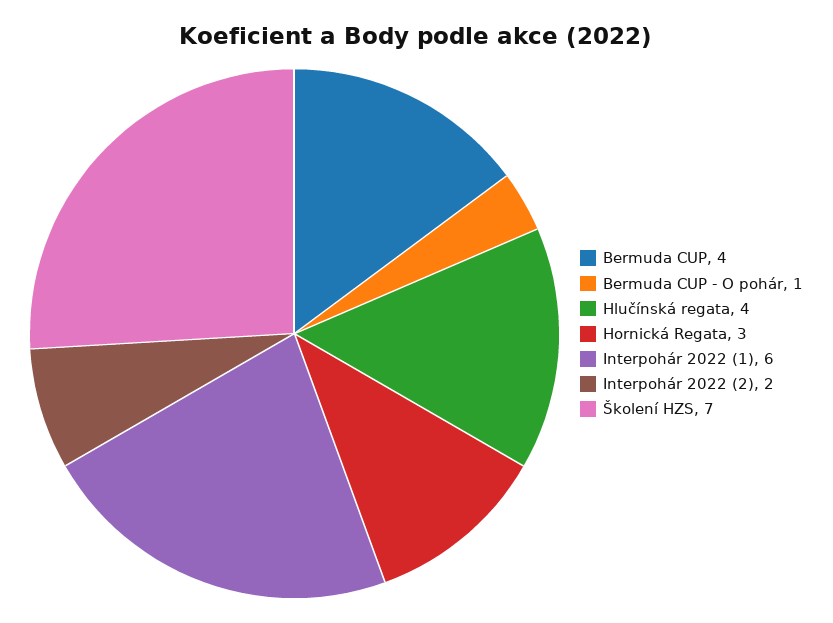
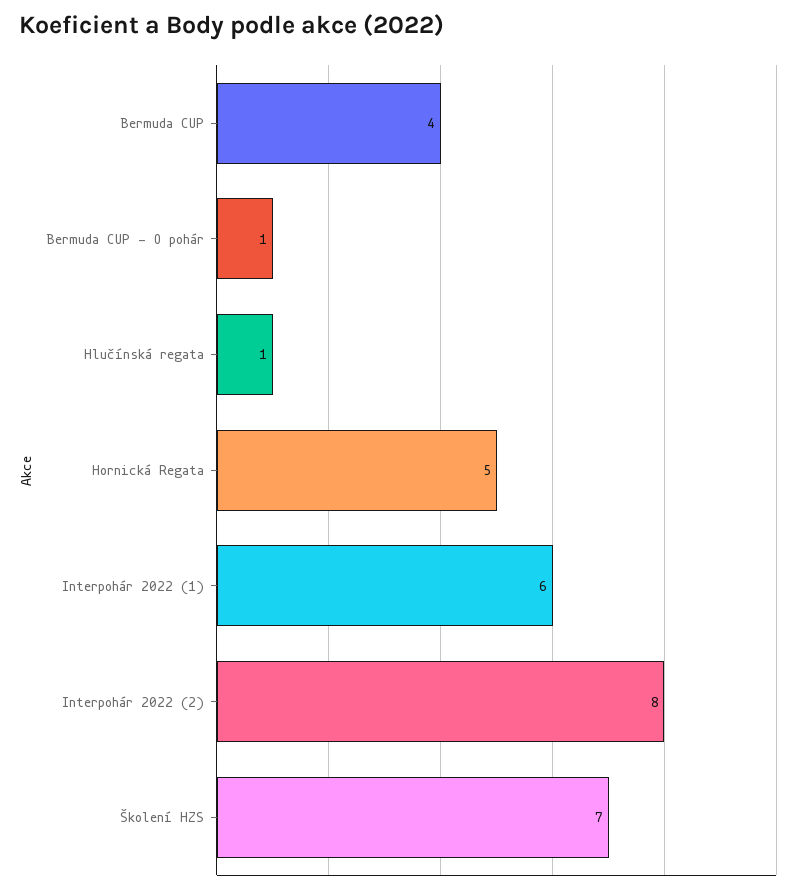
Hlučínská regata: 4 -> 1
Hornická Regata: 3 -> 5
Interpohár 2022 (2): 2 -> 8

